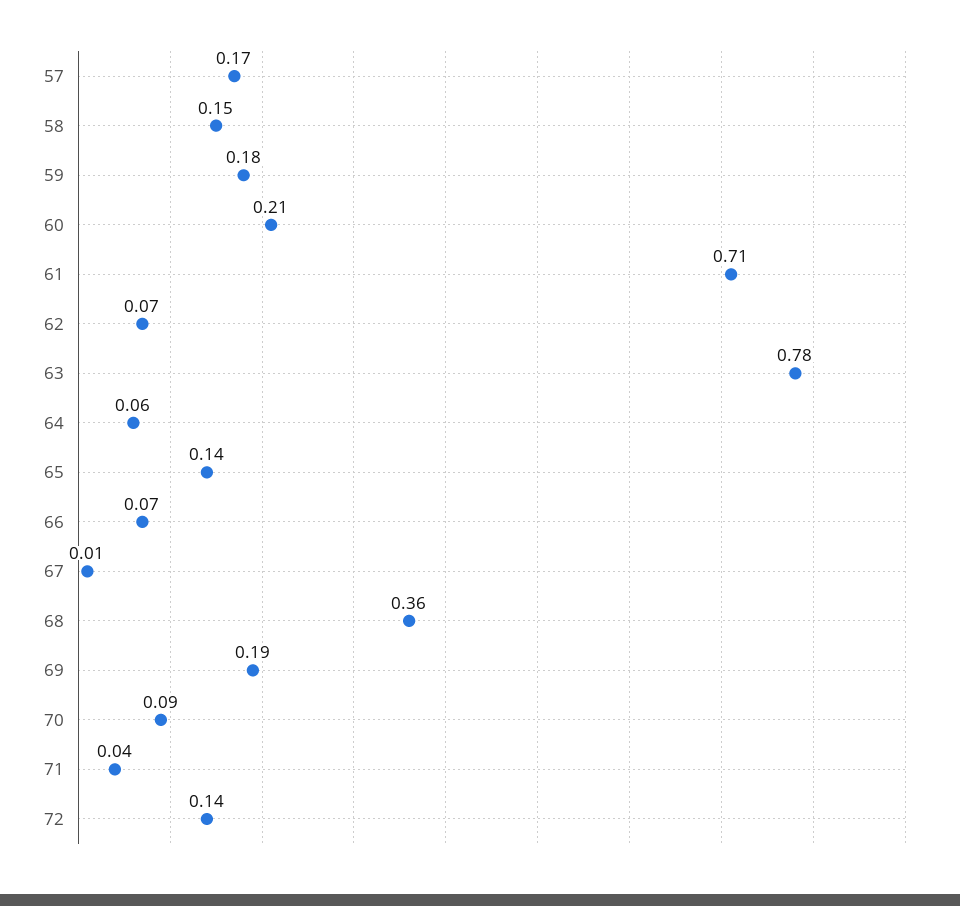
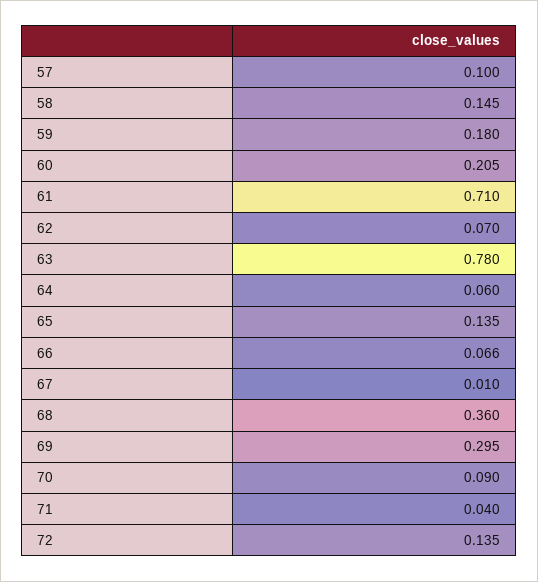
57: 0.17 -> 0.1
69: 0.19 -> 0.295

